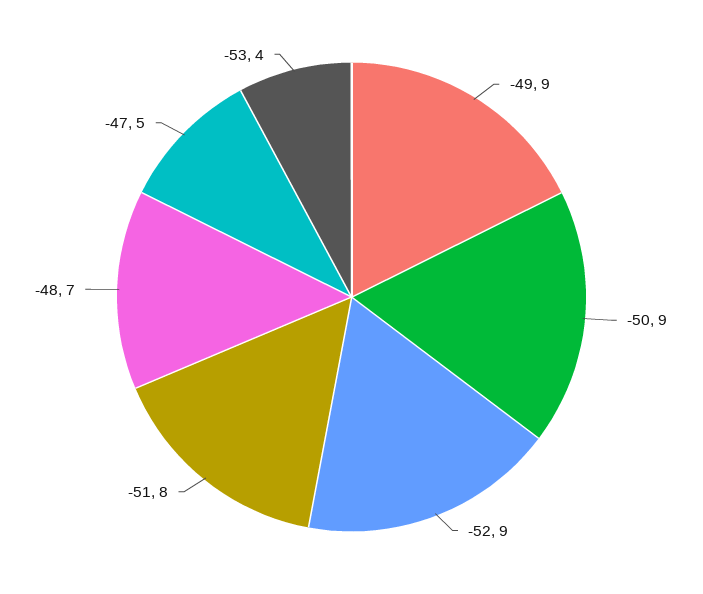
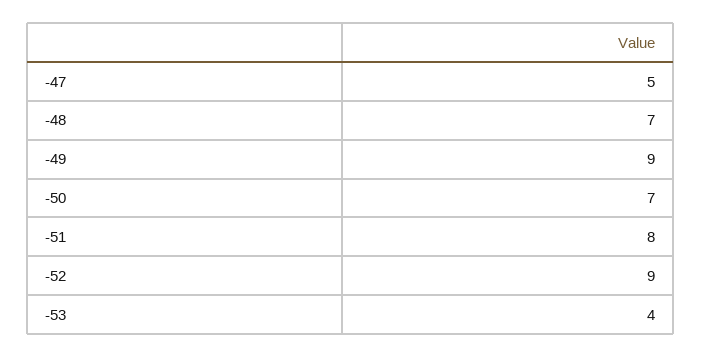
-50: 9 -> 7

